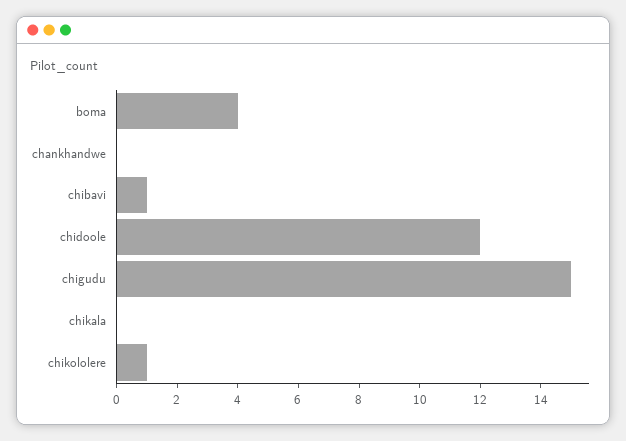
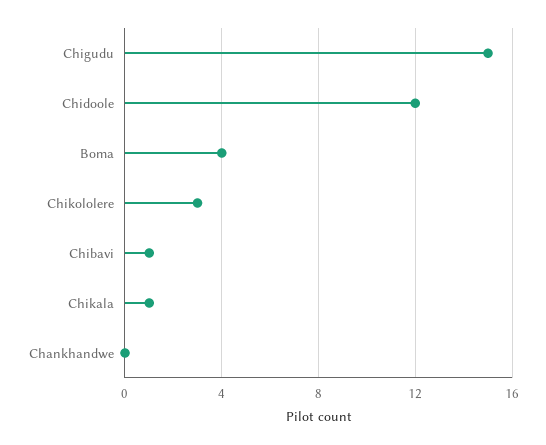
chikala: 0 -> 1
chikololere: 1 -> 3

